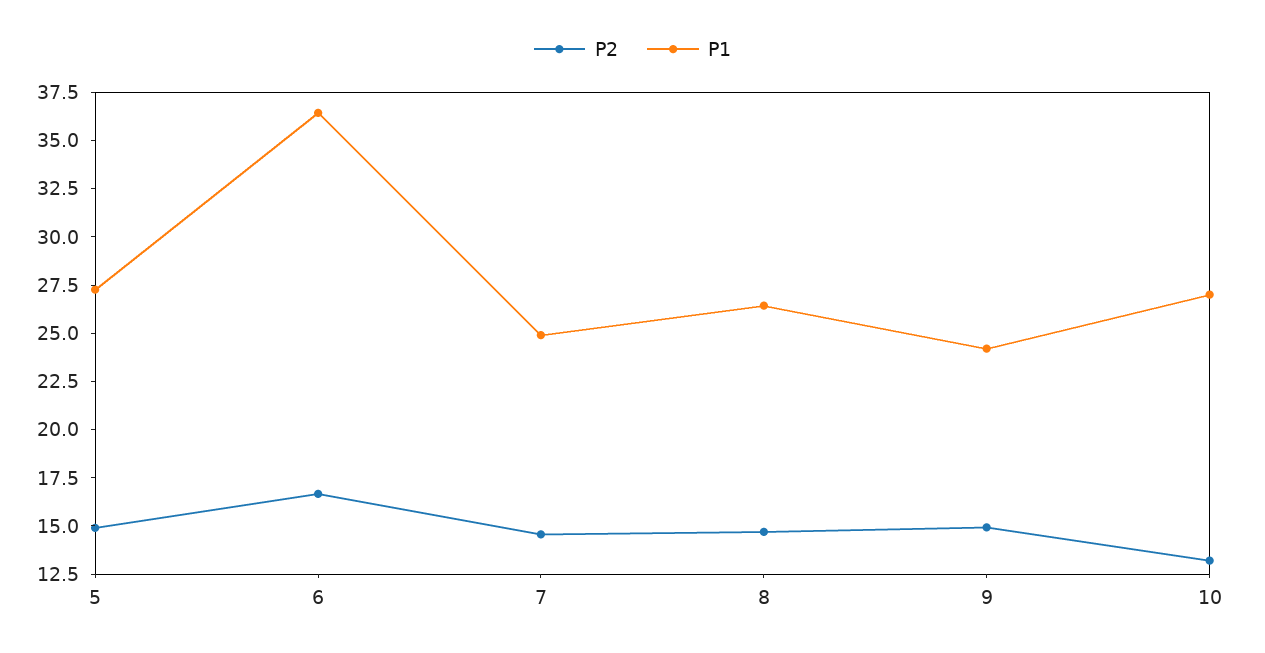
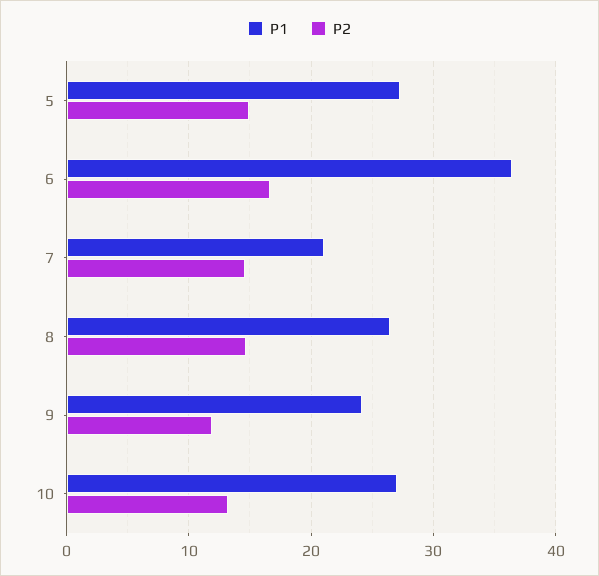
P1, 7: 25 -> 21
P2, 9: 15 -> 12

